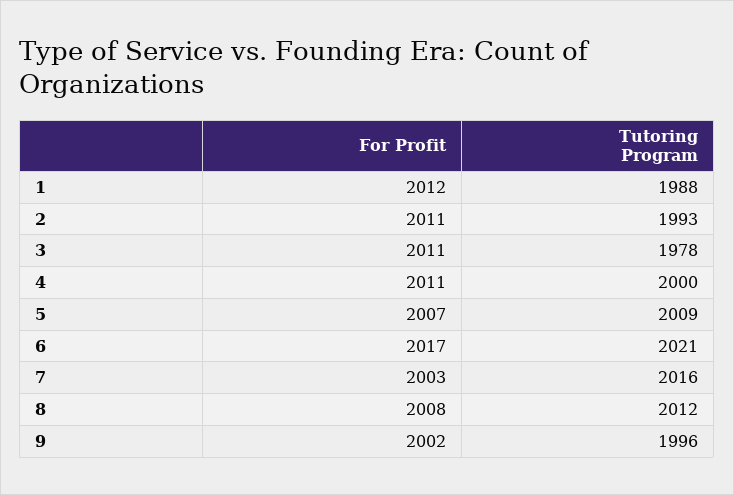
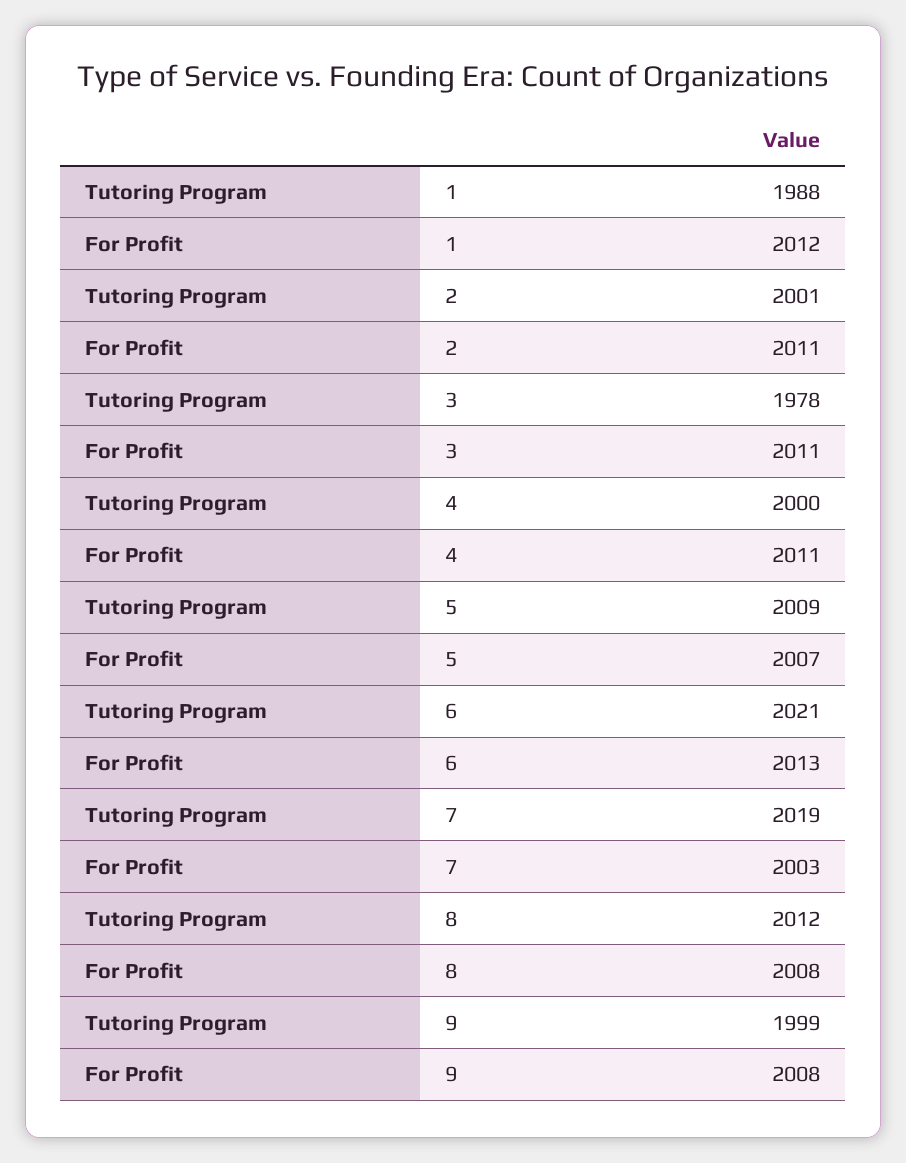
Tutoring Program, 2: 1993 -> 2001
For Profit, 6: 2017 -> 2013
Tutoring Program, 7: 2016 -> 2019
For Profit, 9: 2002 -> 2008
Tutoring Program, 9: 1996 -> 1999

